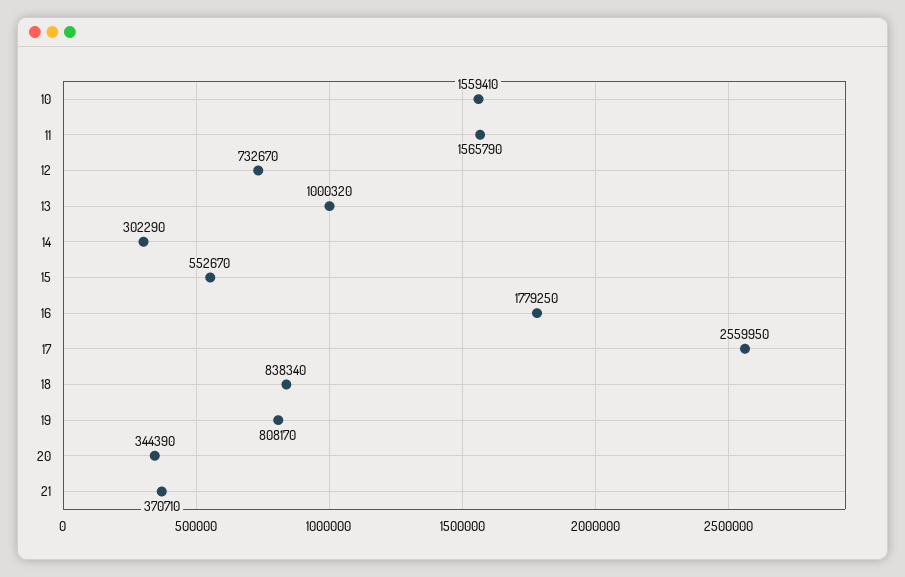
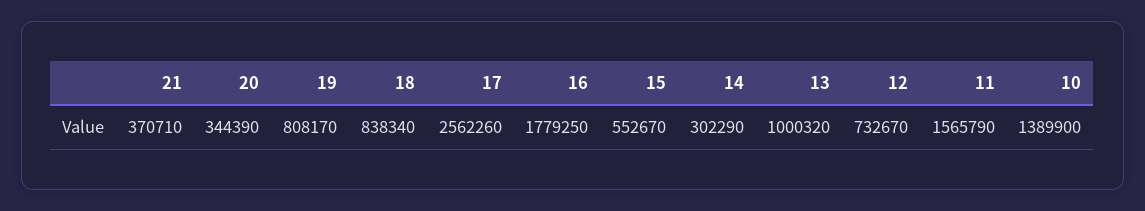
10: 1559410 -> 1389900
17: 2559950 -> 2562260

